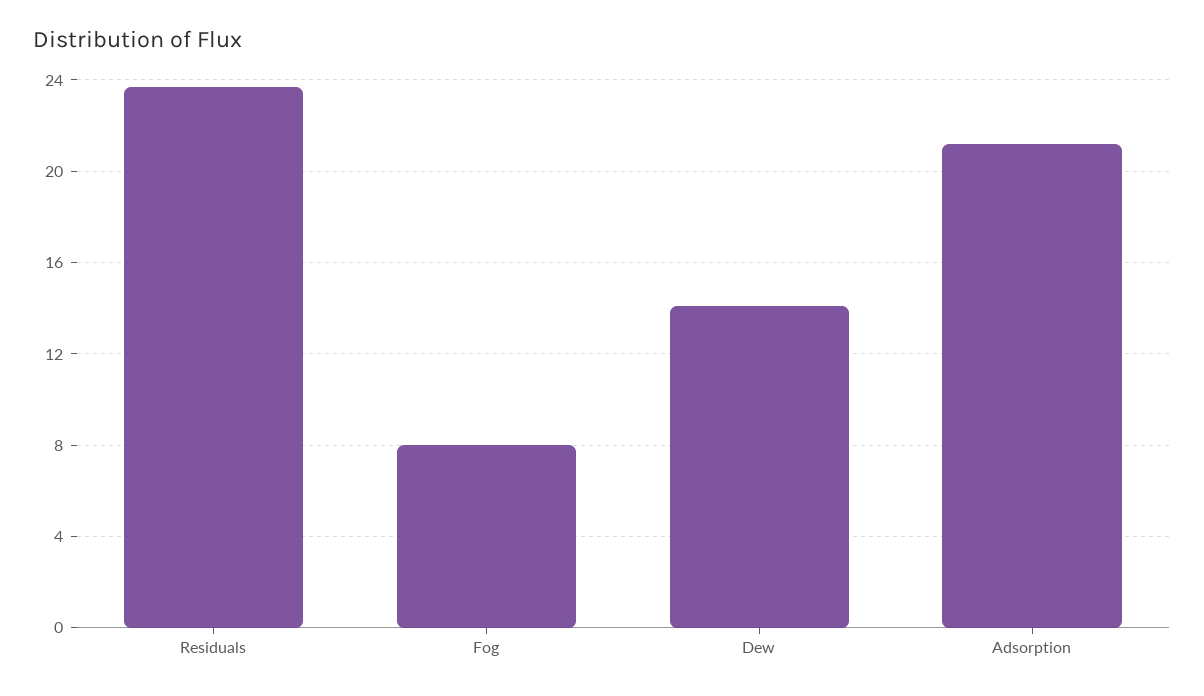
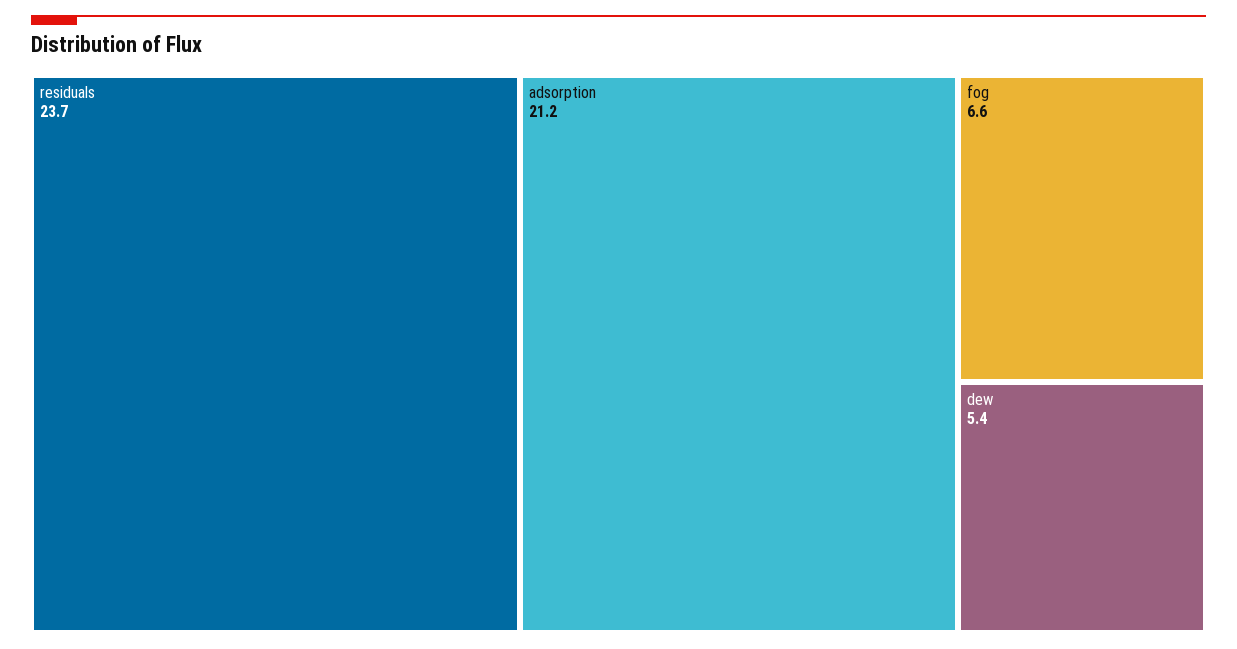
Fog: 8 -> 6.6
Dew: 14 -> 5.4

